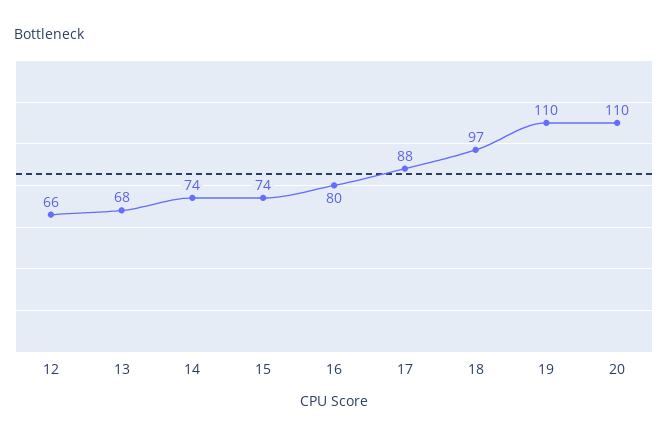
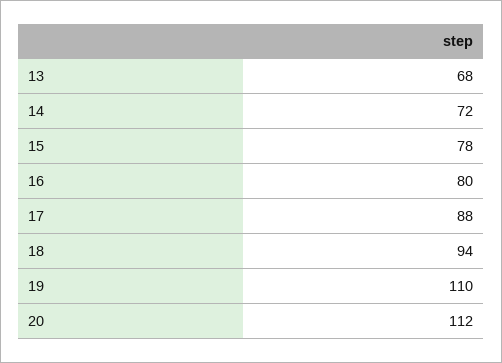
12: 66 -> none
14: 74 -> 72
15: 74 -> 78
18: 97 -> 94
20: 110 -> 112

